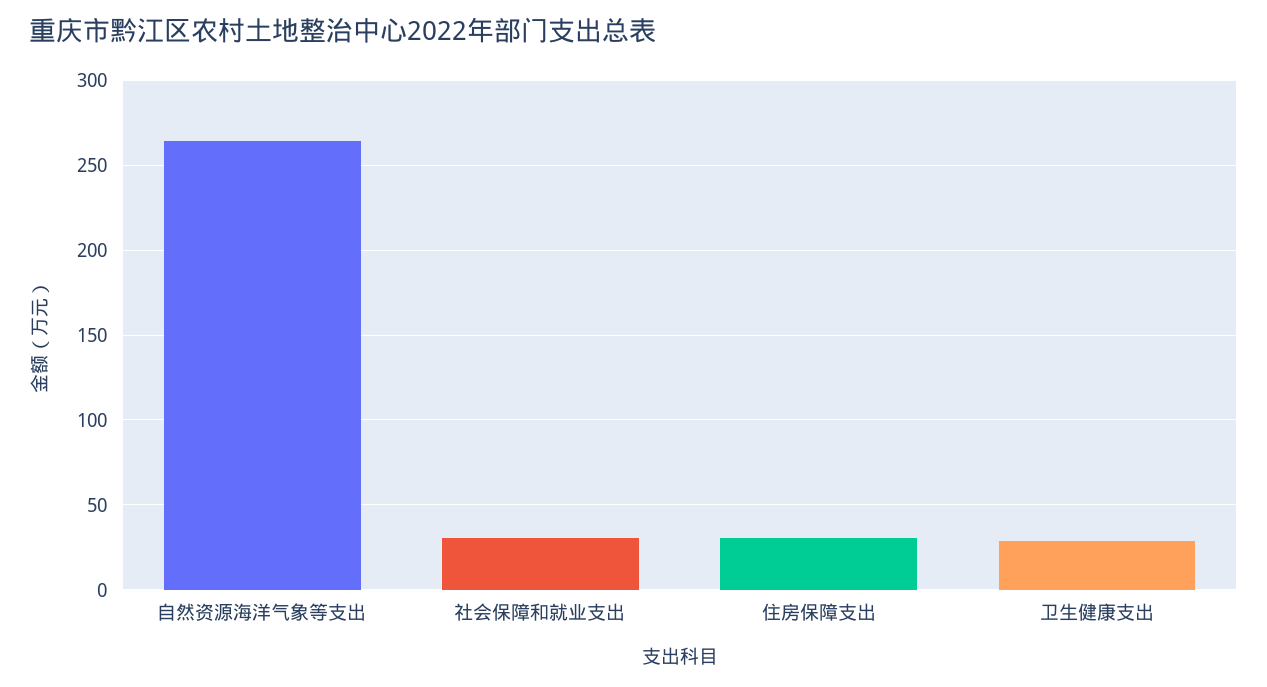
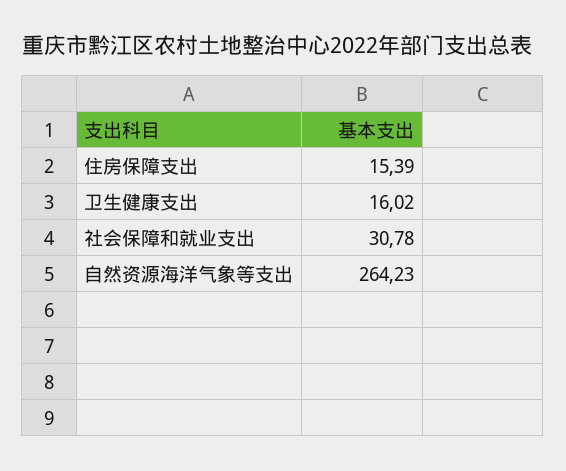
住房保障支出: 30 -> 15.39
卫生健康支出: 30 -> 16.02

